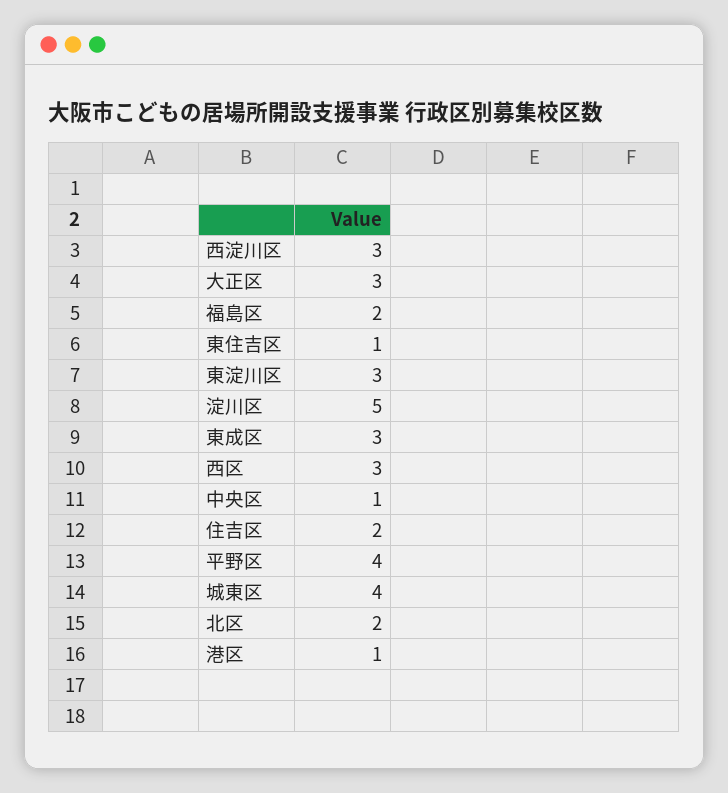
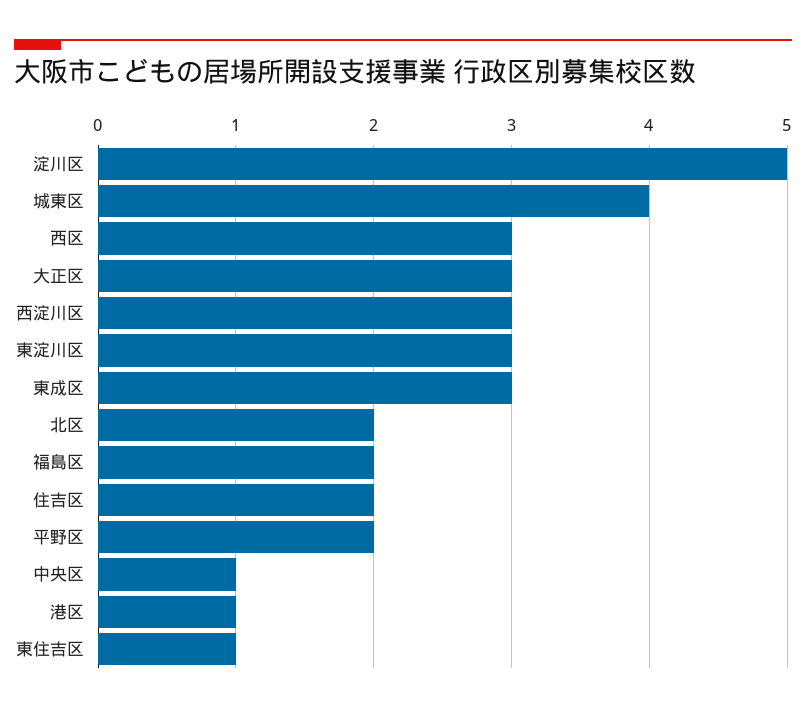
平野区: 4 -> 2

